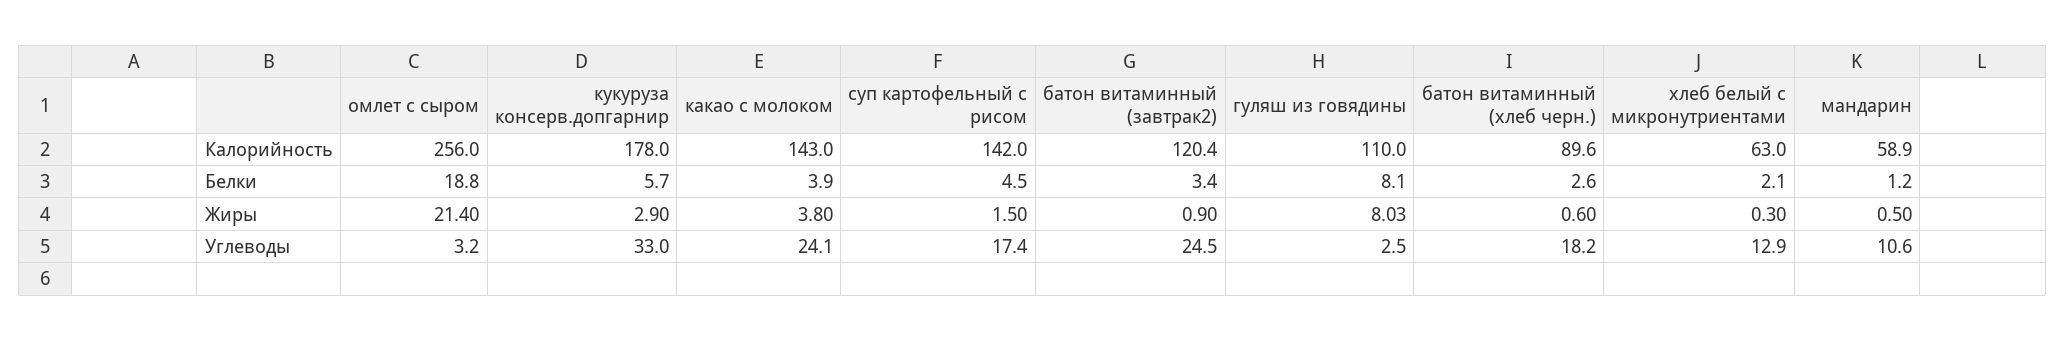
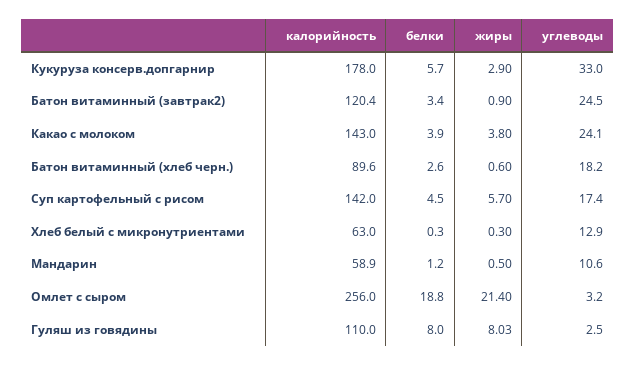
гуляш из говядины, Белки: 8.1 -> 8
хлеб белый с микронутриентами, Белки: 2.1 -> 0.3
суп картофельный с рисом, Жиры: 1.5 -> 5.7

